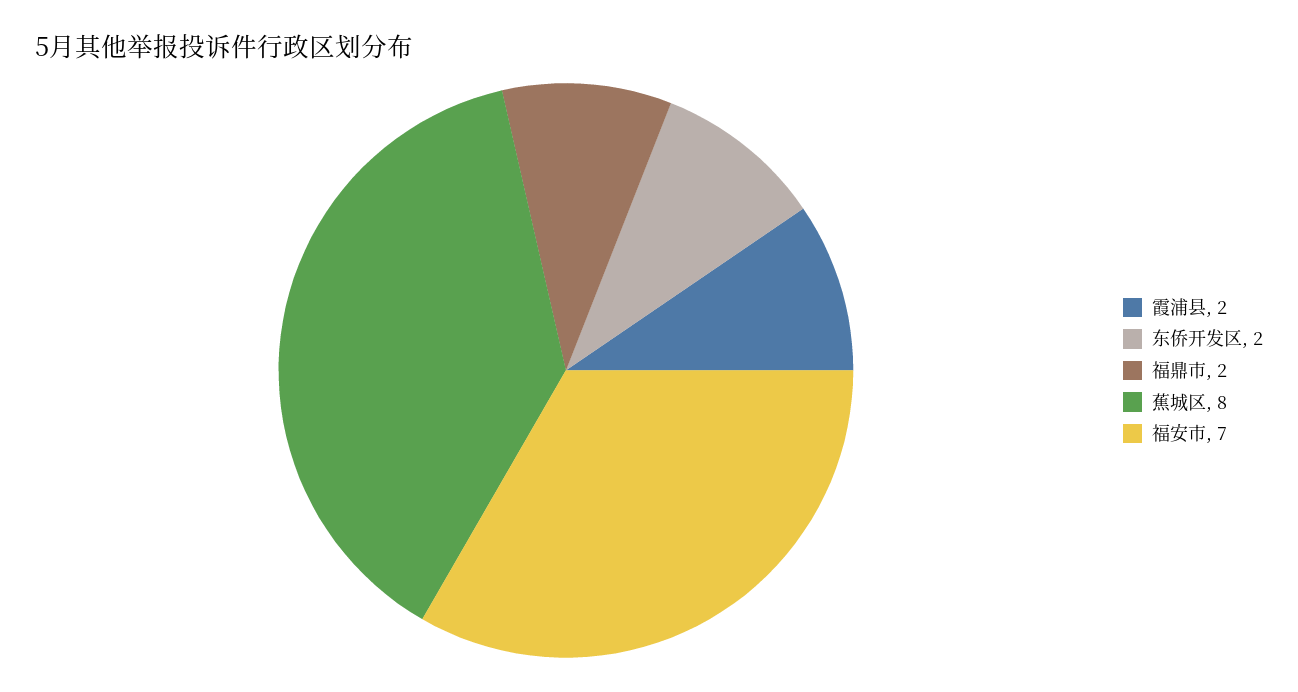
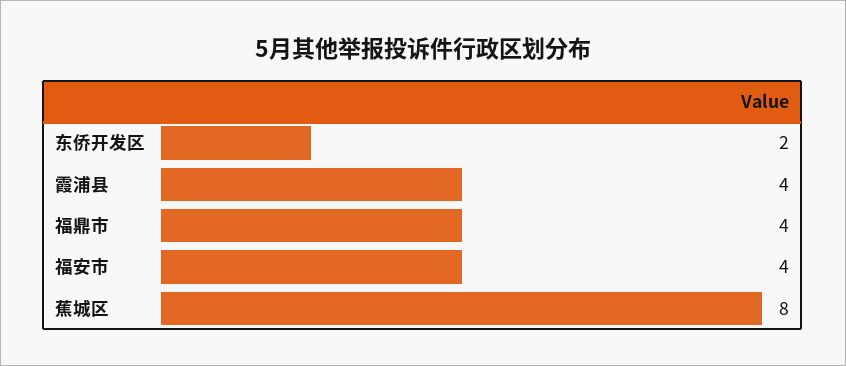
霞浦县: 2 -> 4
福鼎市: 2 -> 4
福安市: 7 -> 4

